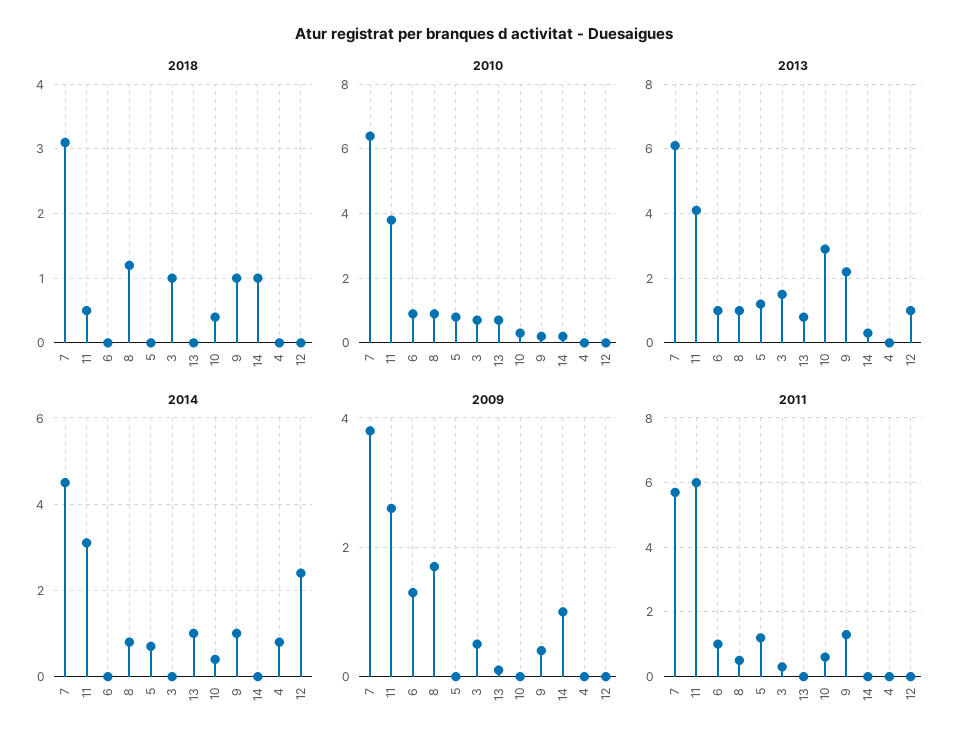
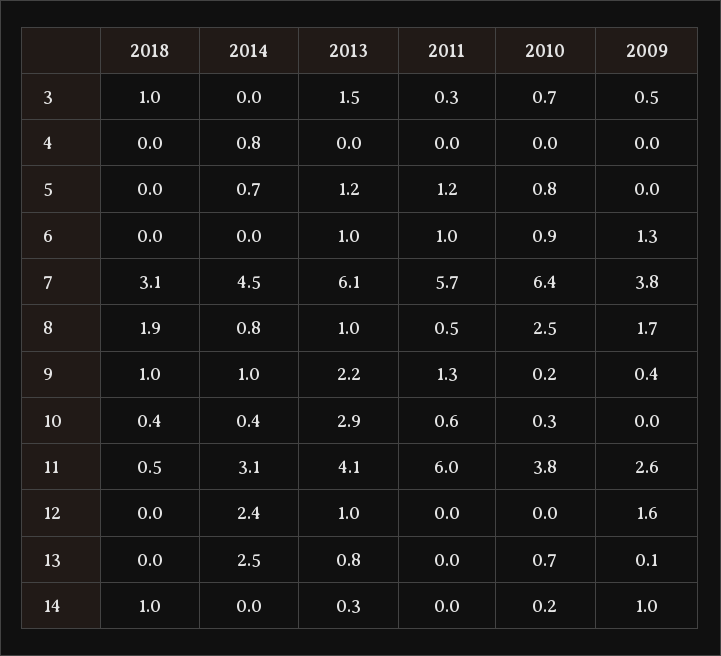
2018, 8: 1.2 -> 1.9
2010, 8: 1 -> 2.5
2014, 13: 1 -> 2.5
2009, 12: 0 -> 1.6

